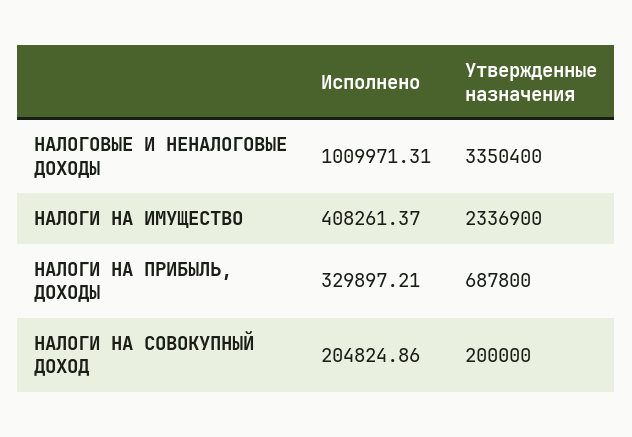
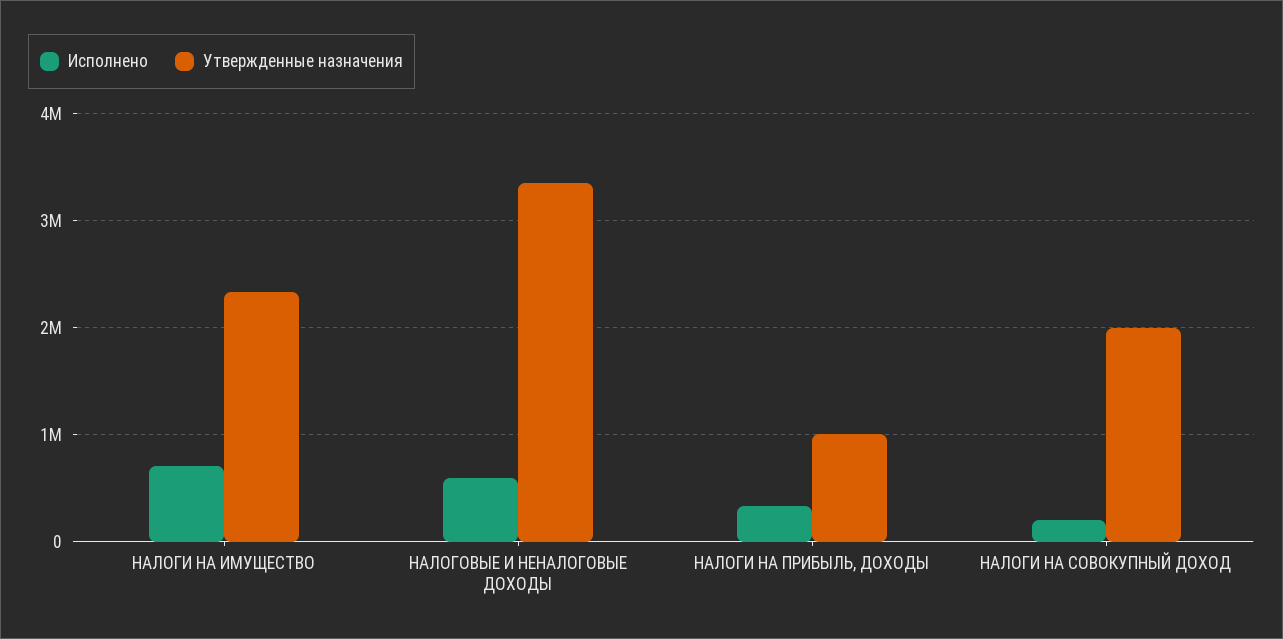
Исполнено, НАЛОГОВЫЕ И НЕНАЛОГОВЫЕ ДОХОДЫ: 1009971.31 -> 600000
Исполнено, НАЛОГИ НА ИМУЩЕСТВО: 408261.37 -> 700000
Утвержденные назначения, НАЛОГИ НА ПРИБЫЛЬ, ДОХОДЫ: 687800 -> 1000000
Утвержденные назначения, НАЛОГИ НА СОВОКУПНЫЙ ДОХОД: 200000 -> 2000000

